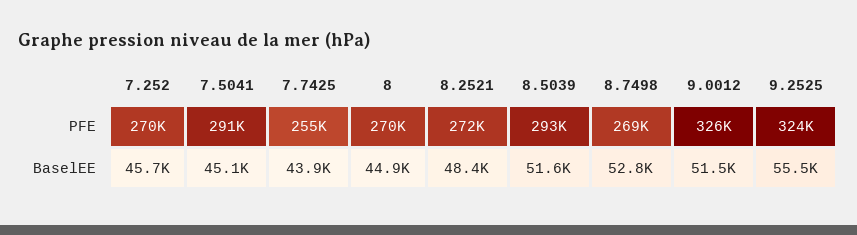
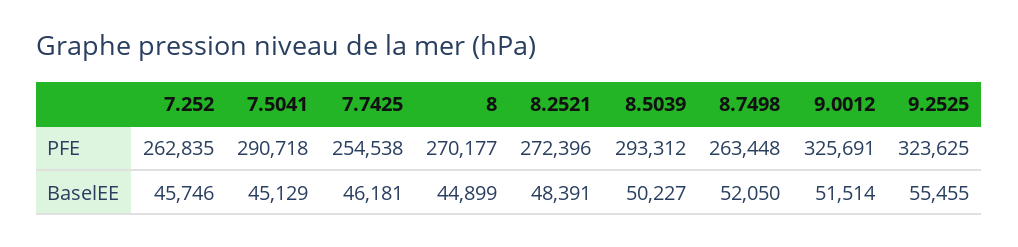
7.252, PFE: 270000 -> 262835
8.7498, PFE: 269000 -> 263448
7.7425, BaselEE: 43900 -> 46181
8.5039, BaselEE: 51600 -> 50227
8.7498, BaselEE: 52800 -> 52050

